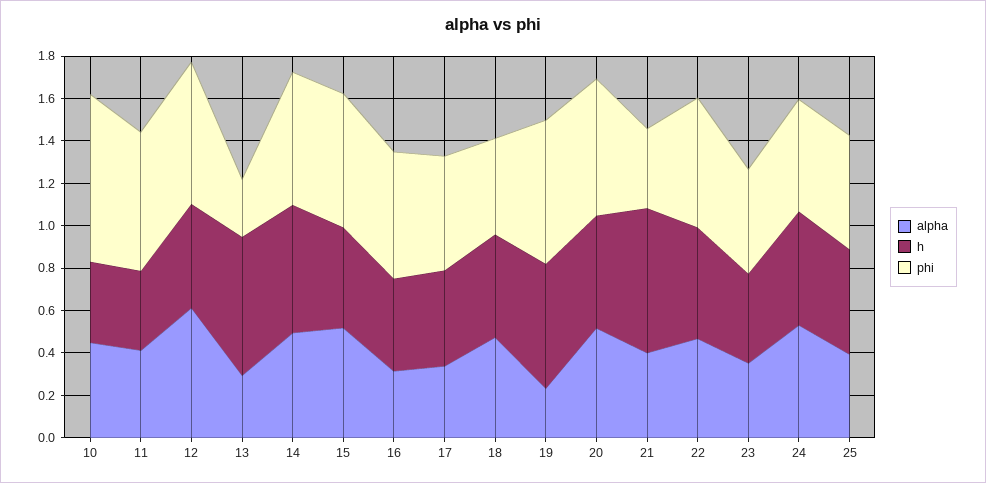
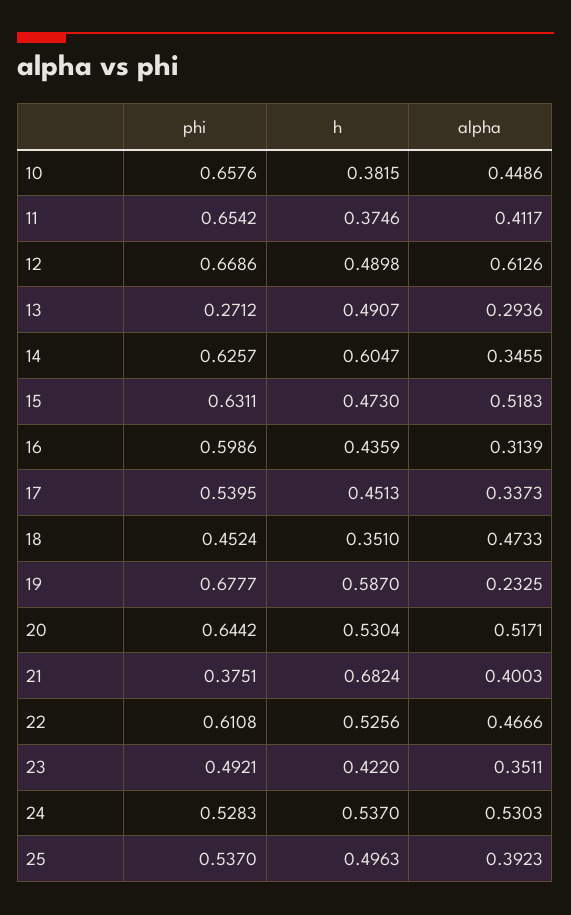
phi, 10: 0.8 -> 0.6576
h, 13: 0.65 -> 0.4907
alpha, 14: 0.5 -> 0.3455
h, 18: 0.5 -> 0.351

